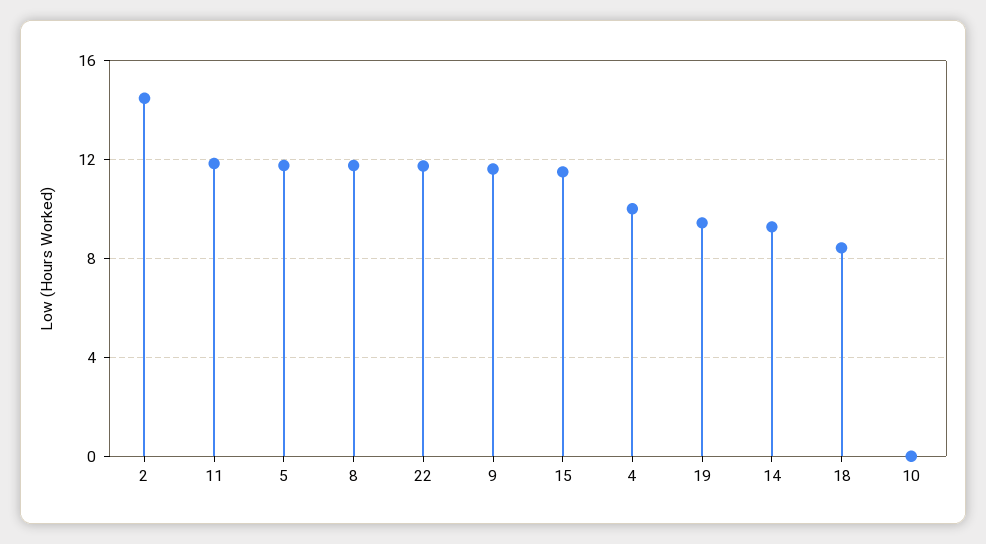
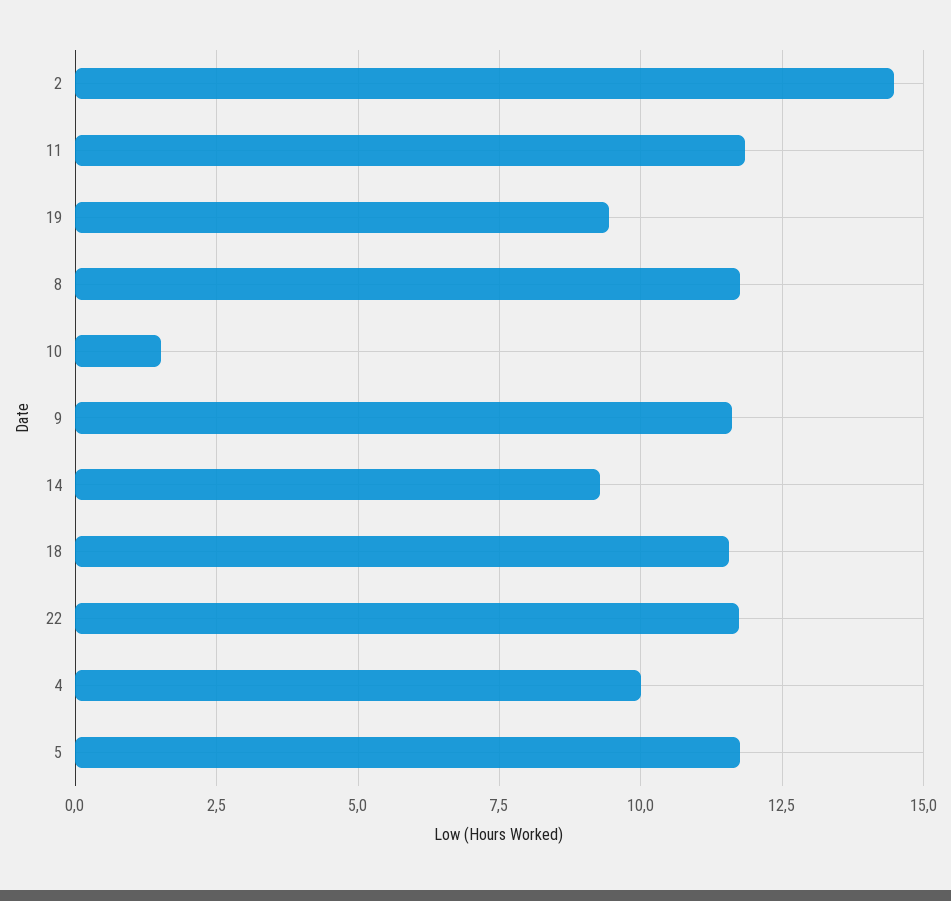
15: 11.5 -> none
18: 8.5 -> 11.5
10: 0 -> 1.5

